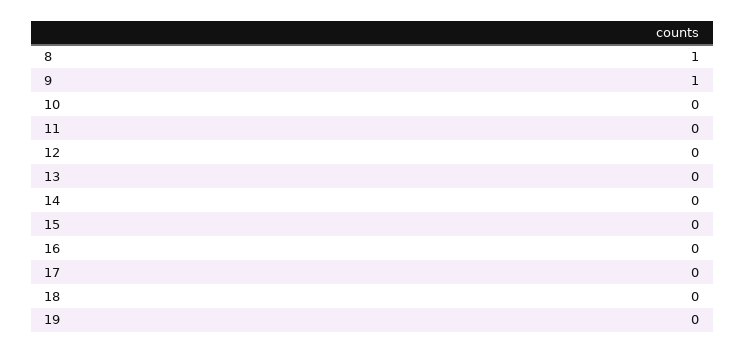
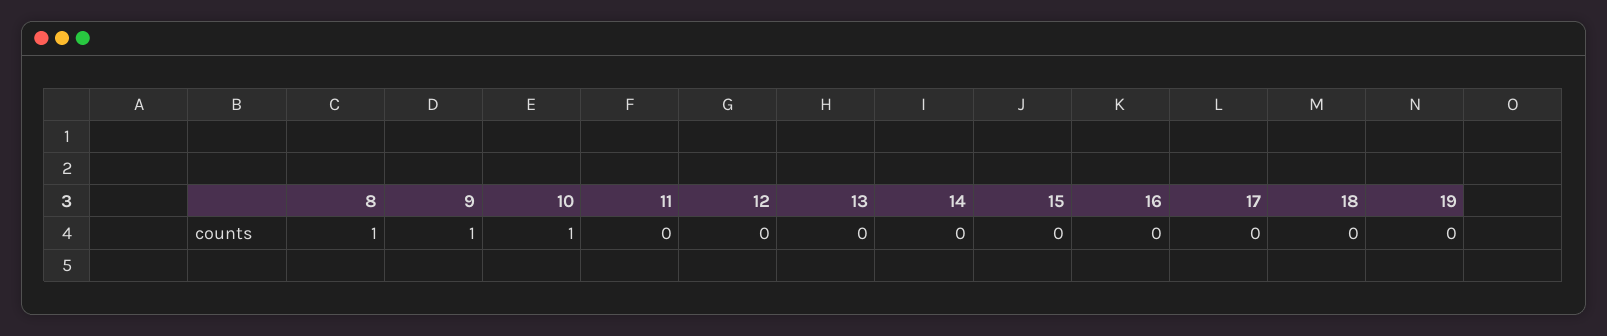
10: 0 -> 1

